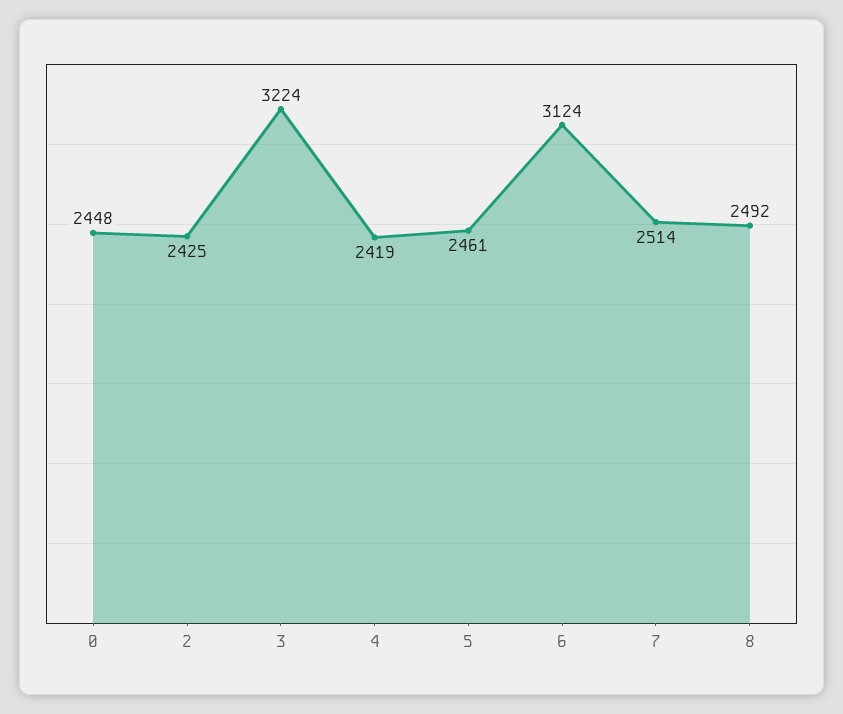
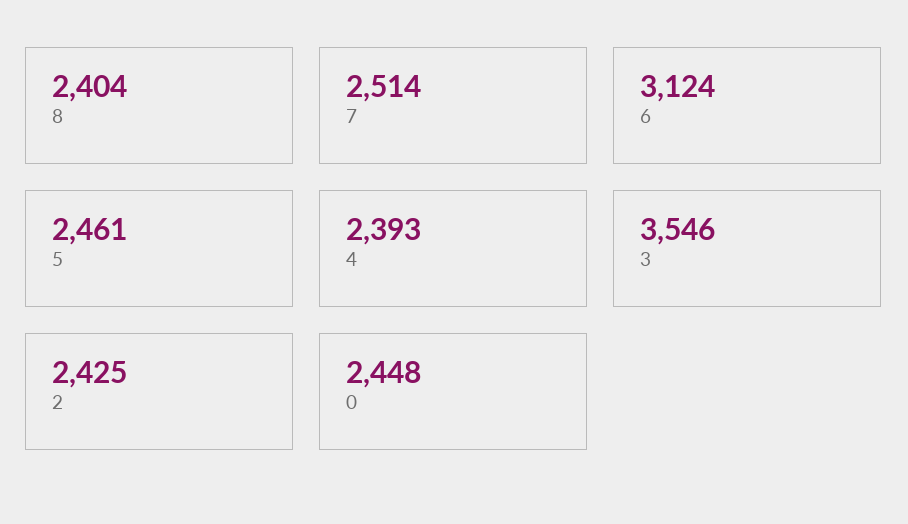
3: 3224 -> 3546
4: 2419 -> 2393
8: 2492 -> 2404

